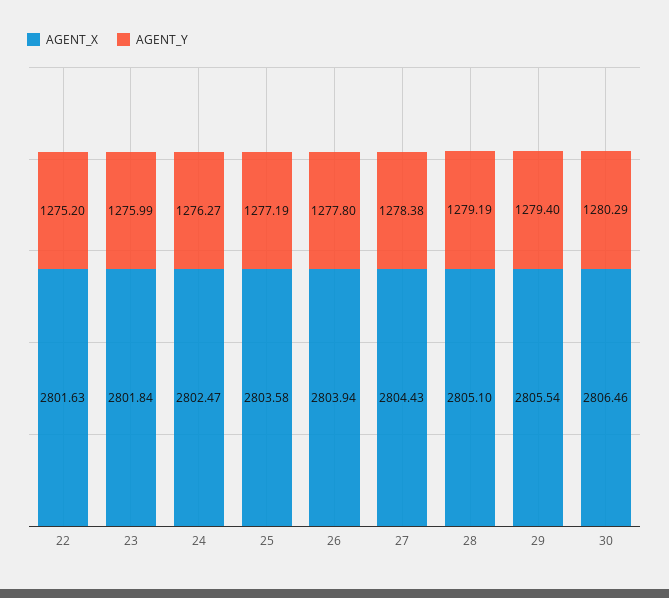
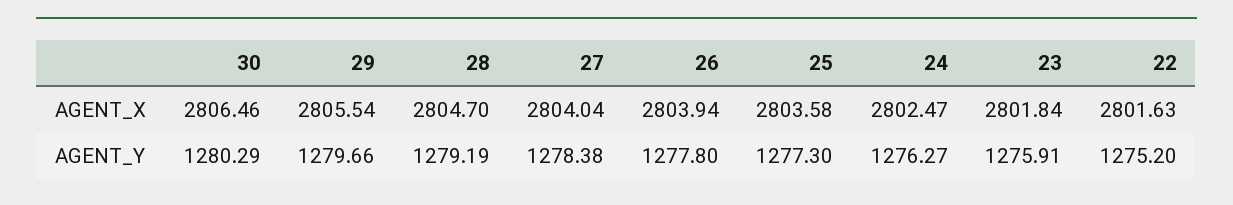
AGENT_Y, 23: 1275.99 -> 1275.91
AGENT_Y, 25: 1277.19 -> 1277.3
AGENT_X, 27: 2804.43 -> 2804.04
AGENT_X, 28: 2805.1 -> 2804.7
AGENT_Y, 29: 1279.4 -> 1279.66

